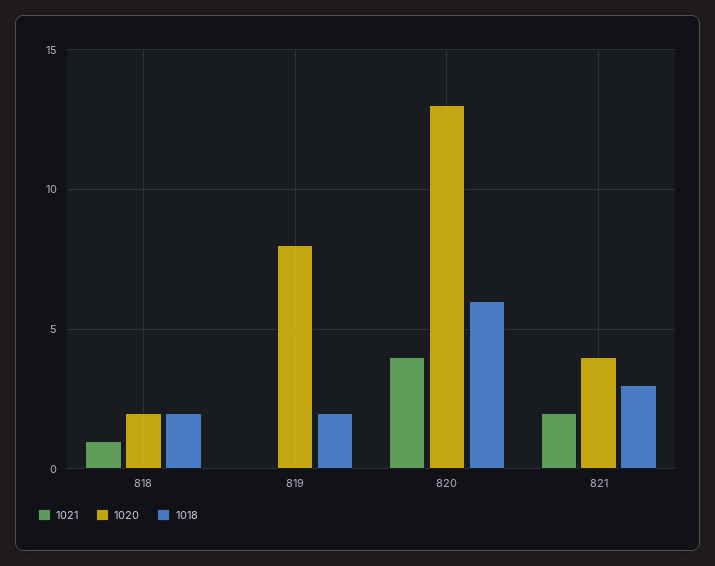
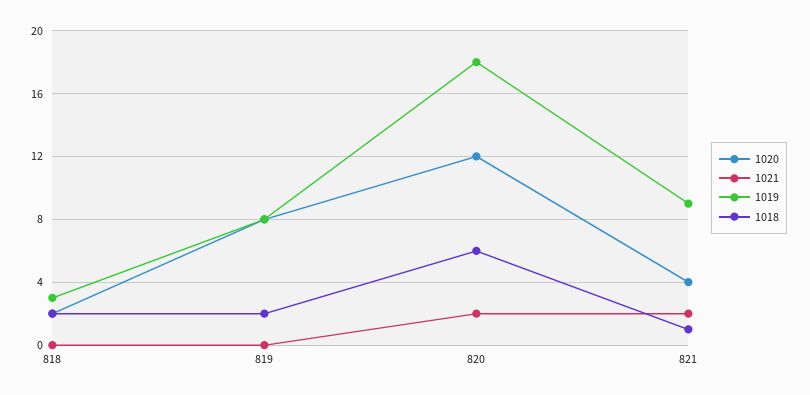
1021, 818: 1 -> 0
1021, 820: 4 -> 2
1020, 820: 13 -> 12
1018, 821: 3 -> 1
1019, 818: none -> 3
1019, 819: none -> 8
1019, 820: none -> 18
1019, 821: none -> 9

